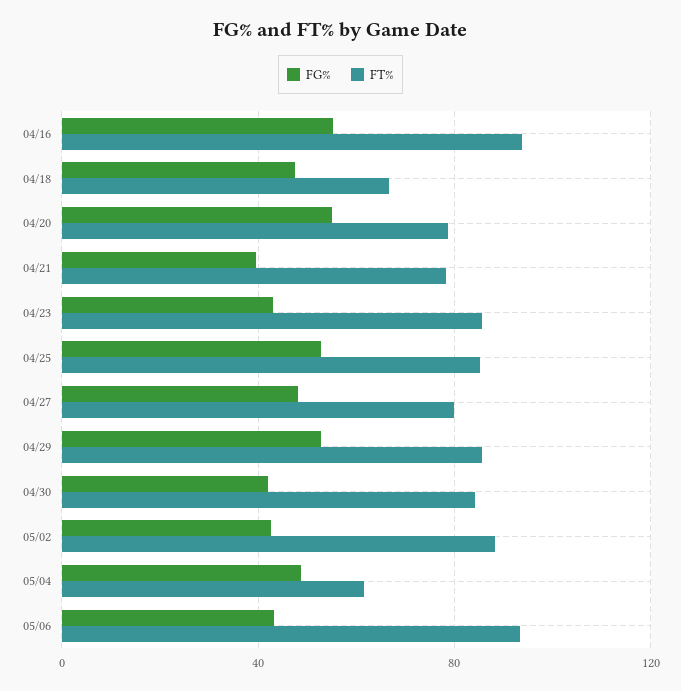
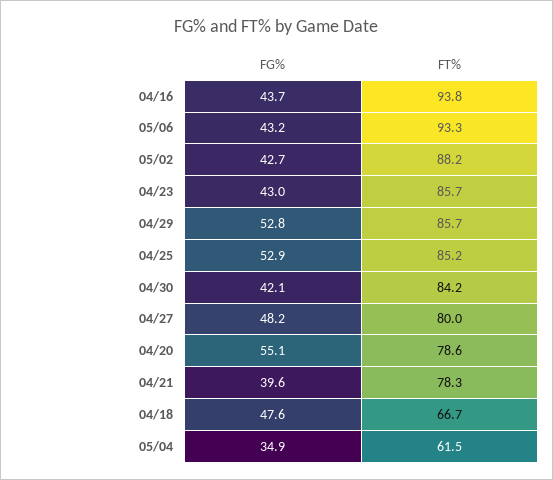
FG%, 04/16: 55 -> 43.7
FG%, 05/04: 50 -> 34.9

